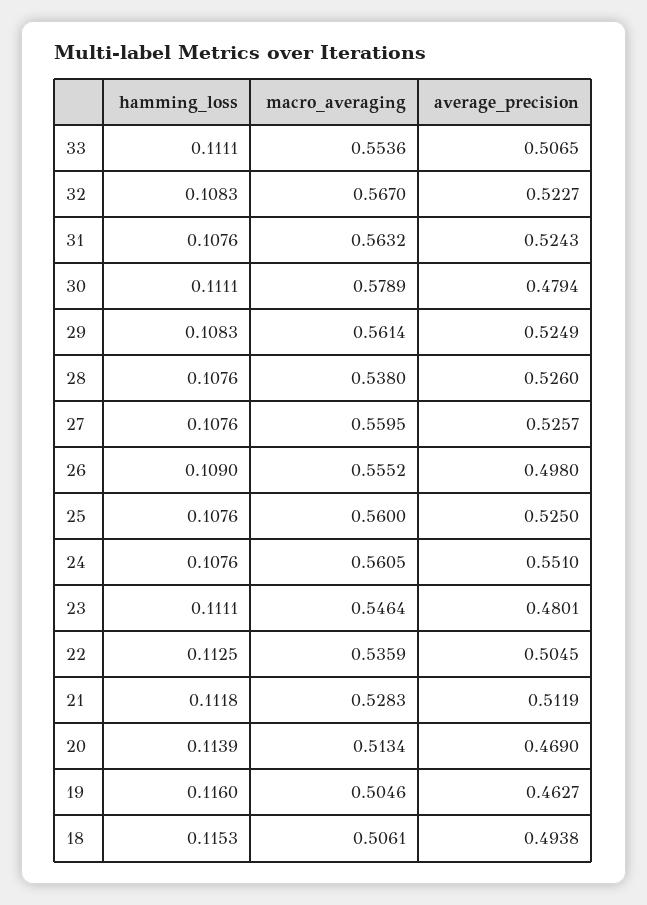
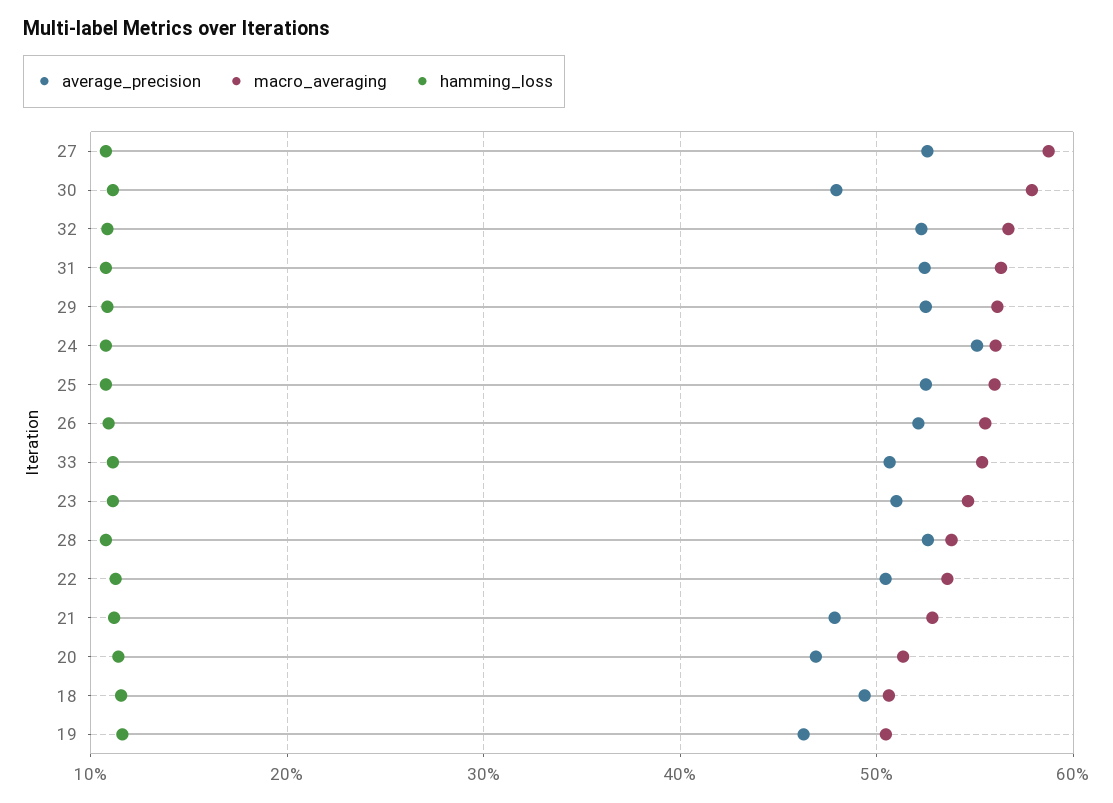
macro_averaging, 27: 0.5595 -> 0.59
average_precision, 26: 0.498 -> 0.52
average_precision, 23: 0.4801 -> 0.51
average_precision, 21: 0.5119 -> 0.48

